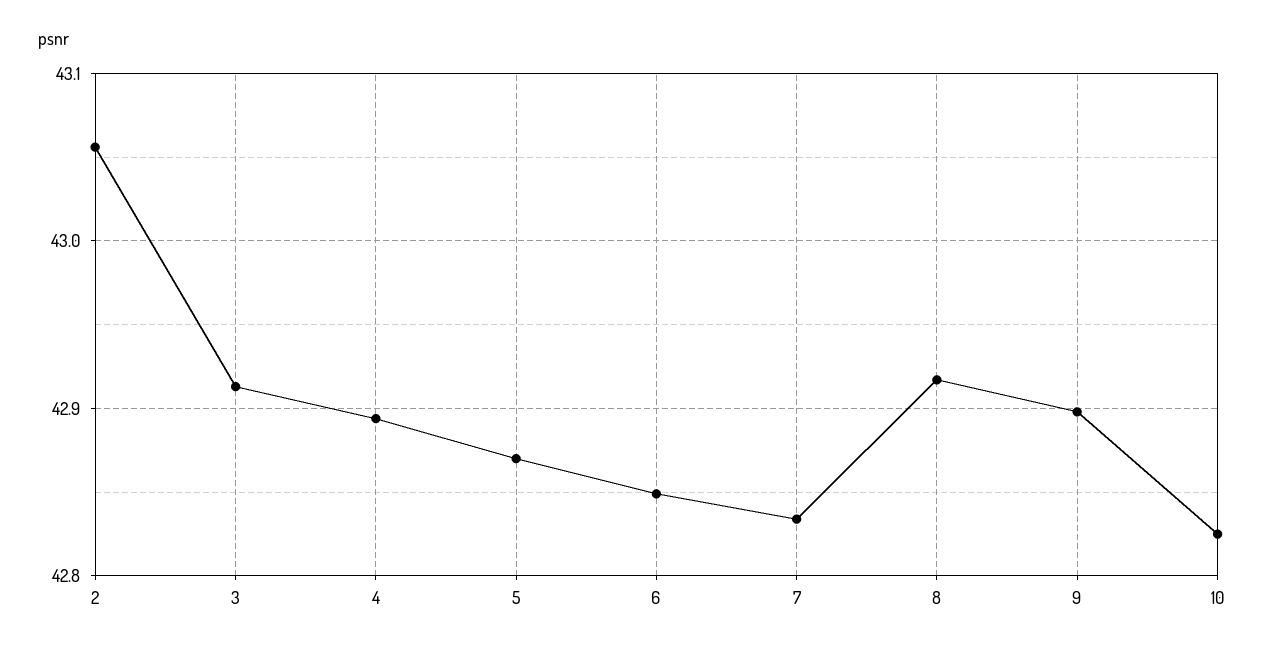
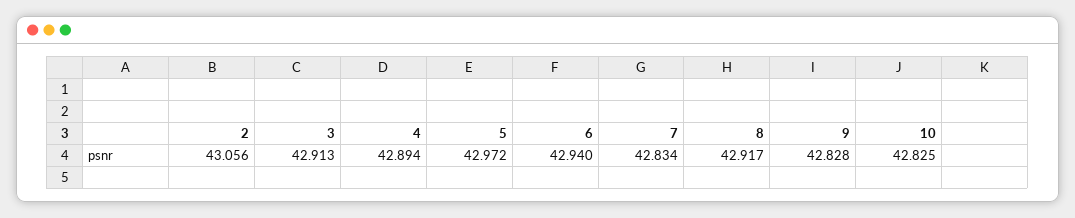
5: 42.87 -> 42.972
6: 42.85 -> 42.94
9: 42.9 -> 42.828

